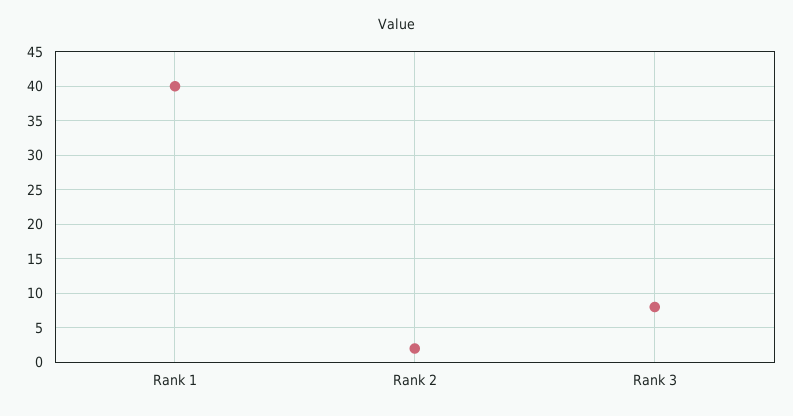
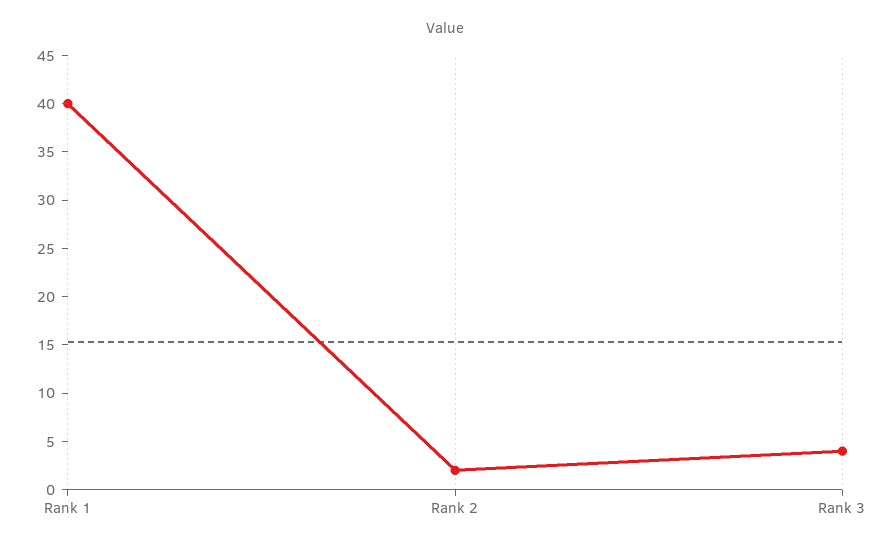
Rank 3: 8 -> 4

